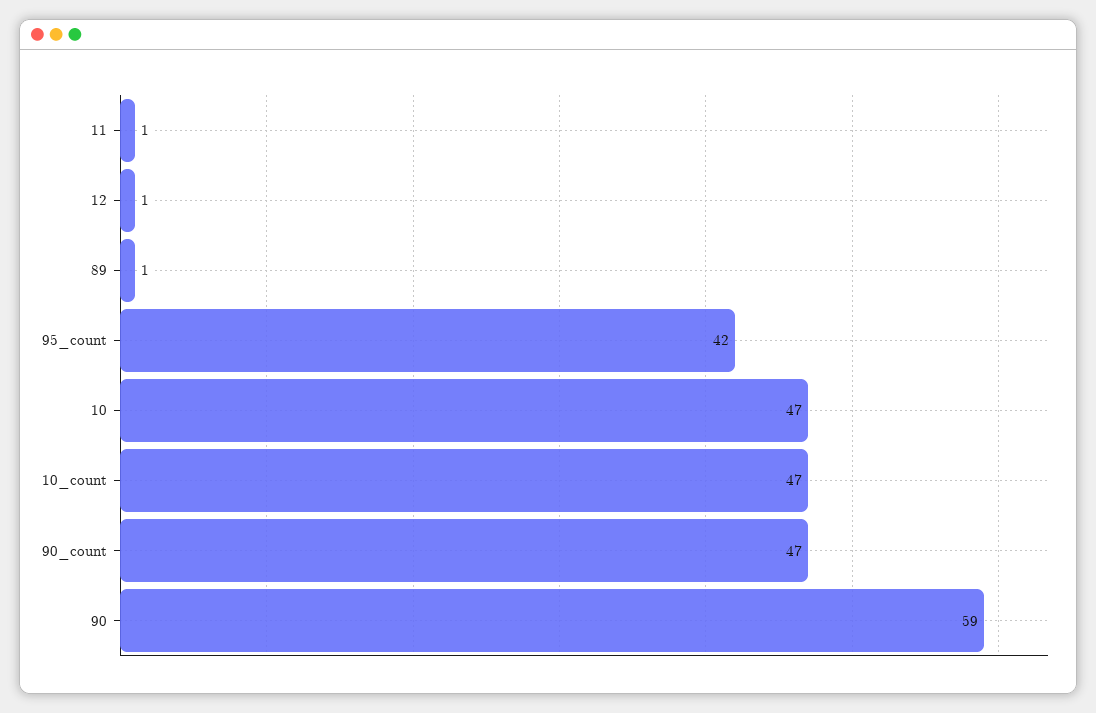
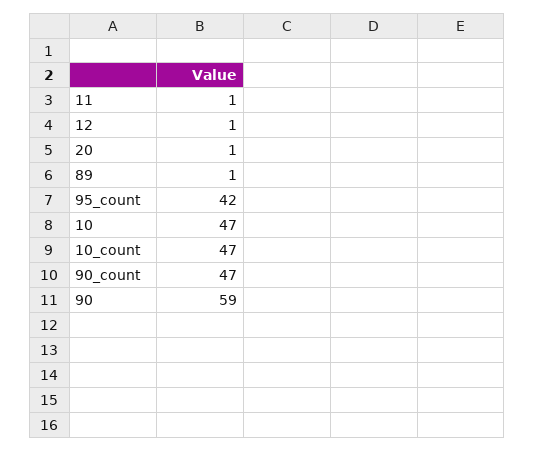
20: none -> 1

